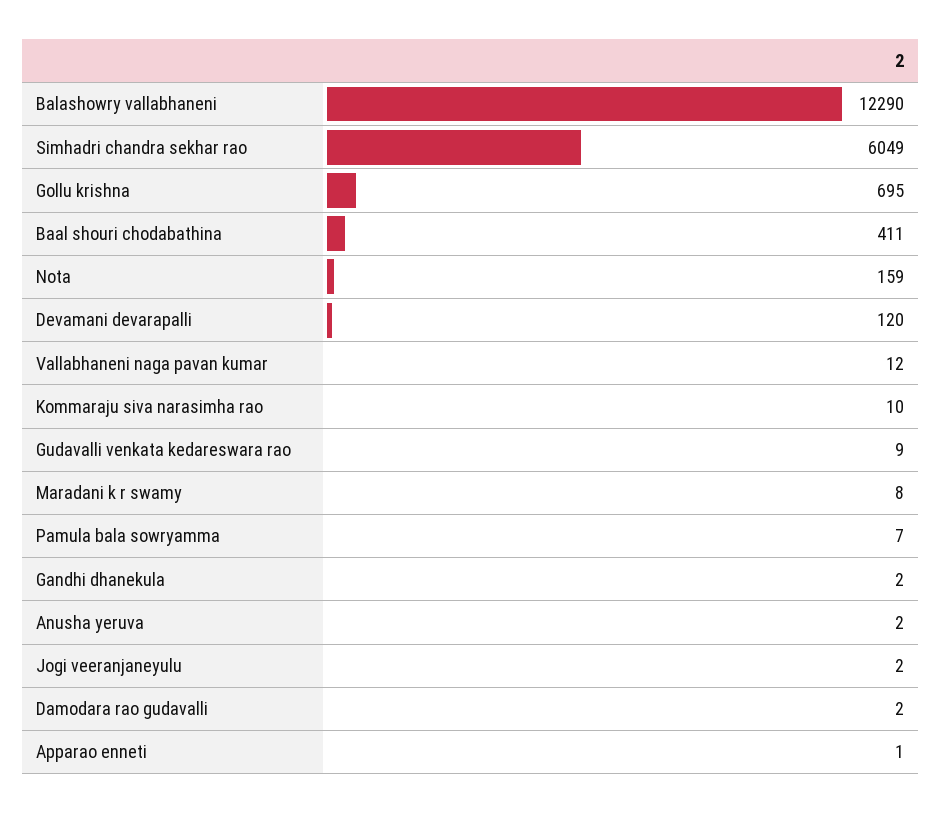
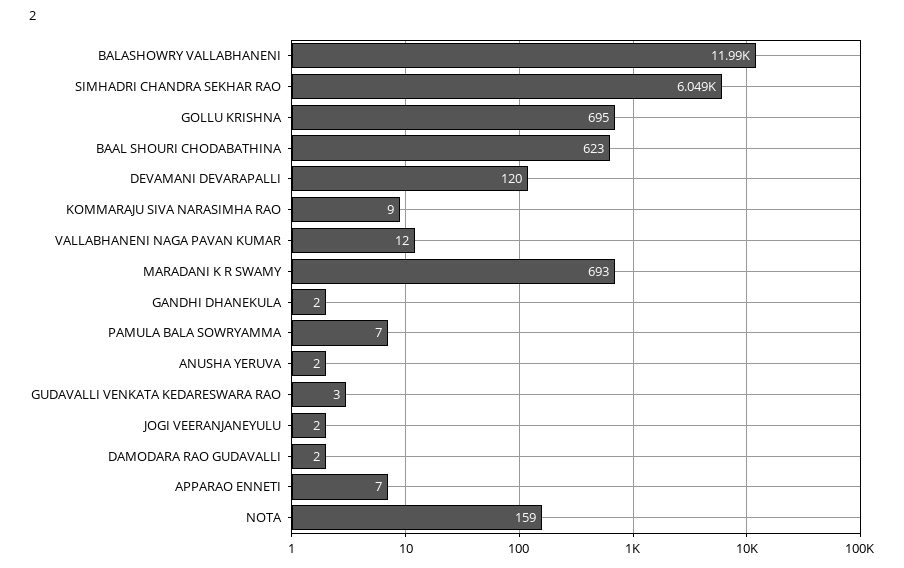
Balashowry vallabhaneni: 12290 -> 11990
Baal shouri chodabathina: 411 -> 623
Kommaraju siva narasimha rao: 10 -> 9
Gudavalli venkata kedareswara rao: 9 -> 3
Maradani k r swamy: 8 -> 693
Apparao enneti: 1 -> 7

